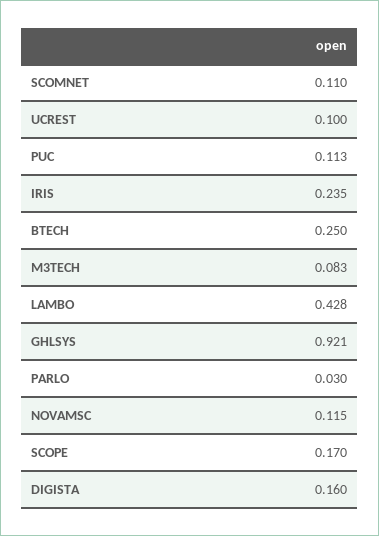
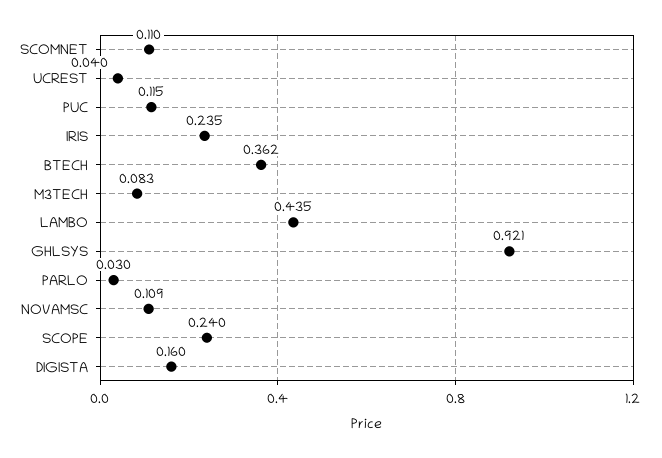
UCREST: 0.1 -> 0.04
PUC: 0.113 -> 0.115
BTECH: 0.25 -> 0.362
LAMBO: 0.428 -> 0.435
NOVAMSC: 0.115 -> 0.109
SCOPE: 0.17 -> 0.24

